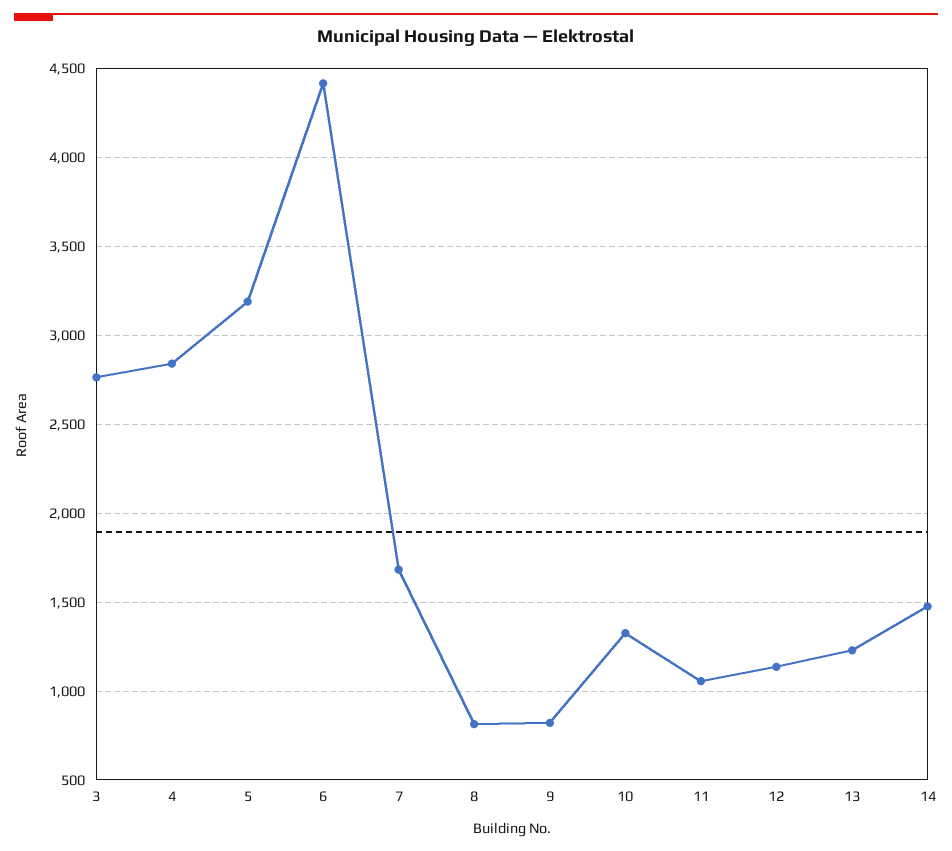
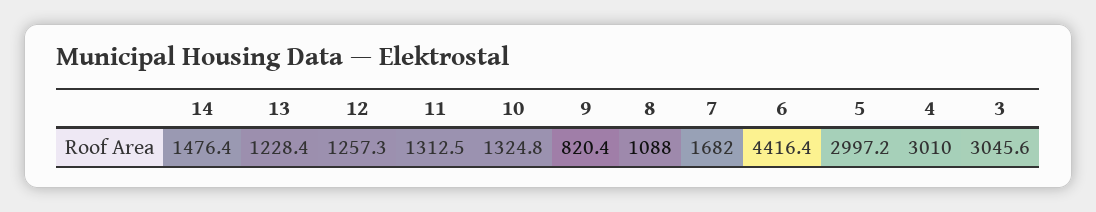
3: 2750 -> 3045.6
4: 2850 -> 3010
5: 3200 -> 2997.2
8: 800 -> 1088
11: 1050 -> 1312.5
12: 1150 -> 1257.3

